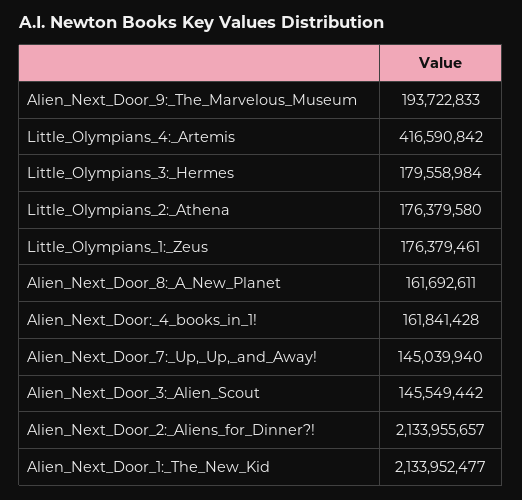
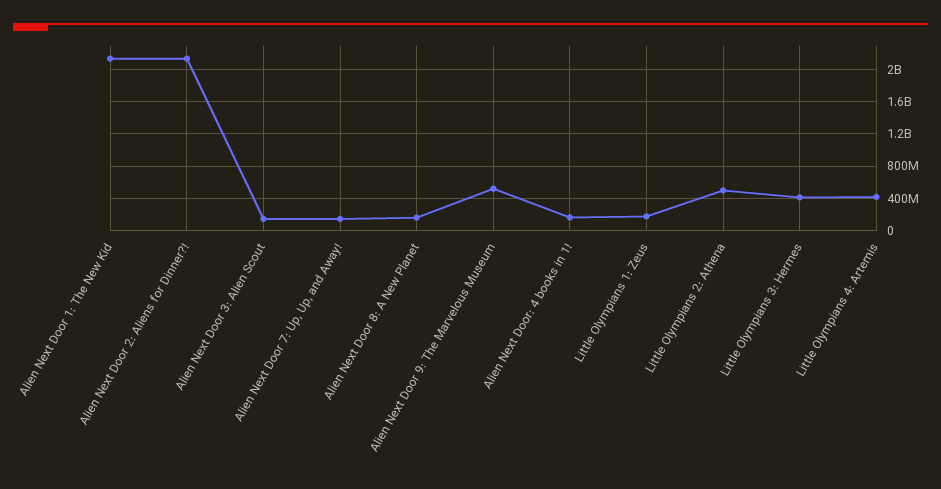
Alien_Next_Door_9:_The_Marvelous_Museum: 193722833 -> 500000000
Little_Olympians_3:_Hermes: 179558984 -> 400000000
Little_Olympians_2:_Athena: 176379580 -> 500000000

